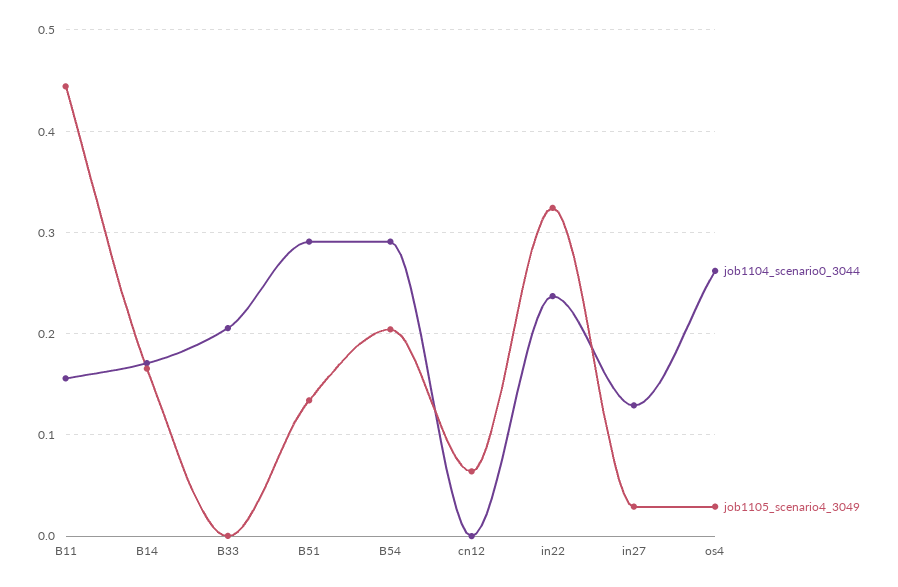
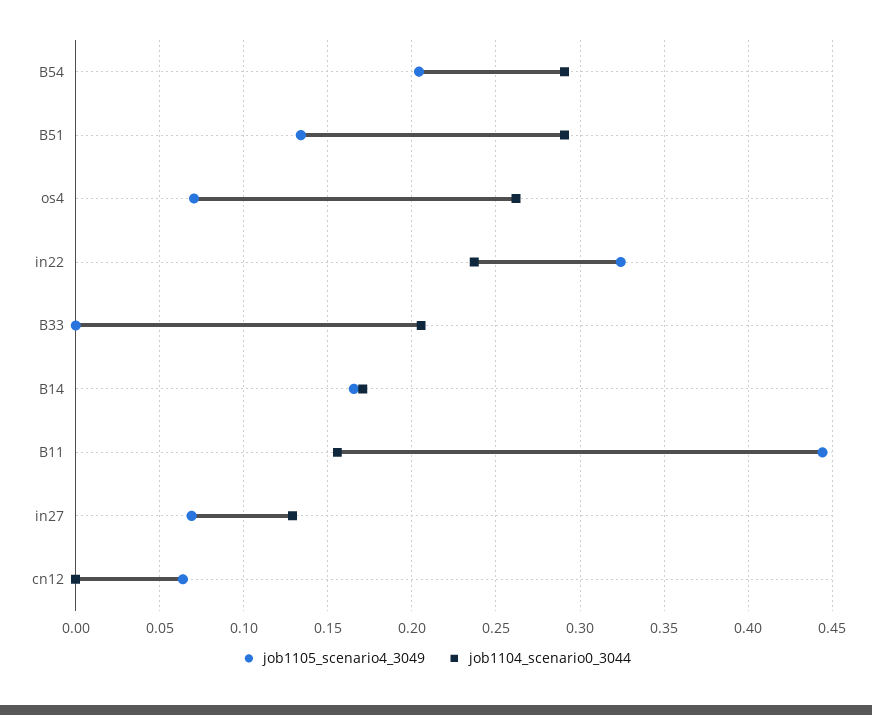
job1105_scenario4_3049, in27: 0.03 -> 0.07
job1105_scenario4_3049, os4: 0.03 -> 0.07

